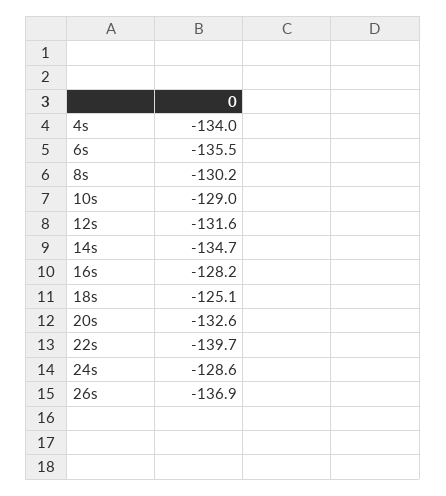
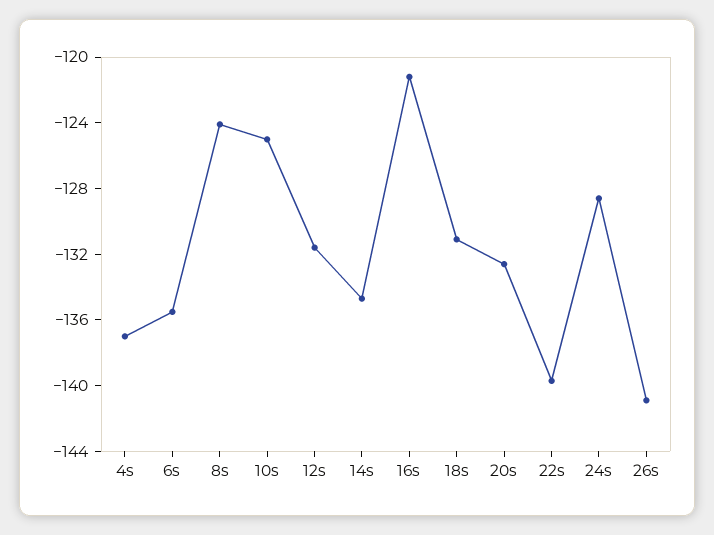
4s: -134 -> -137
8s: -130.2 -> -124
10s: -129 -> -125
16s: -128.2 -> -121
18s: -125.1 -> -131
26s: -136.9 -> -141

